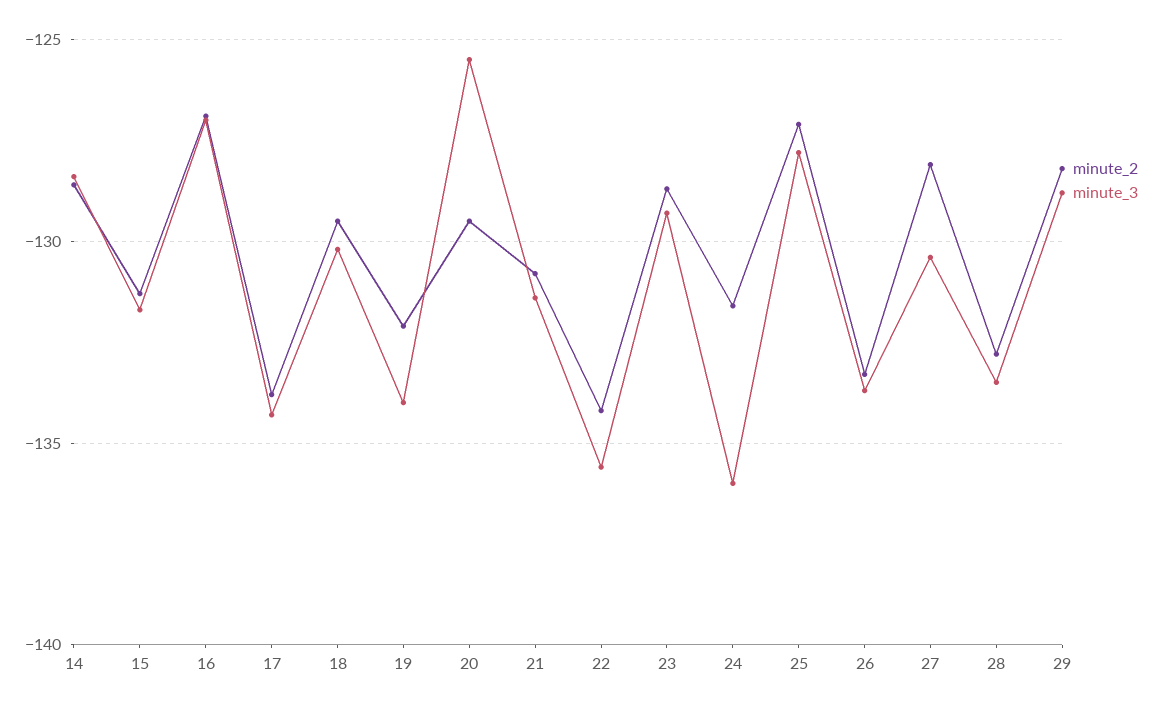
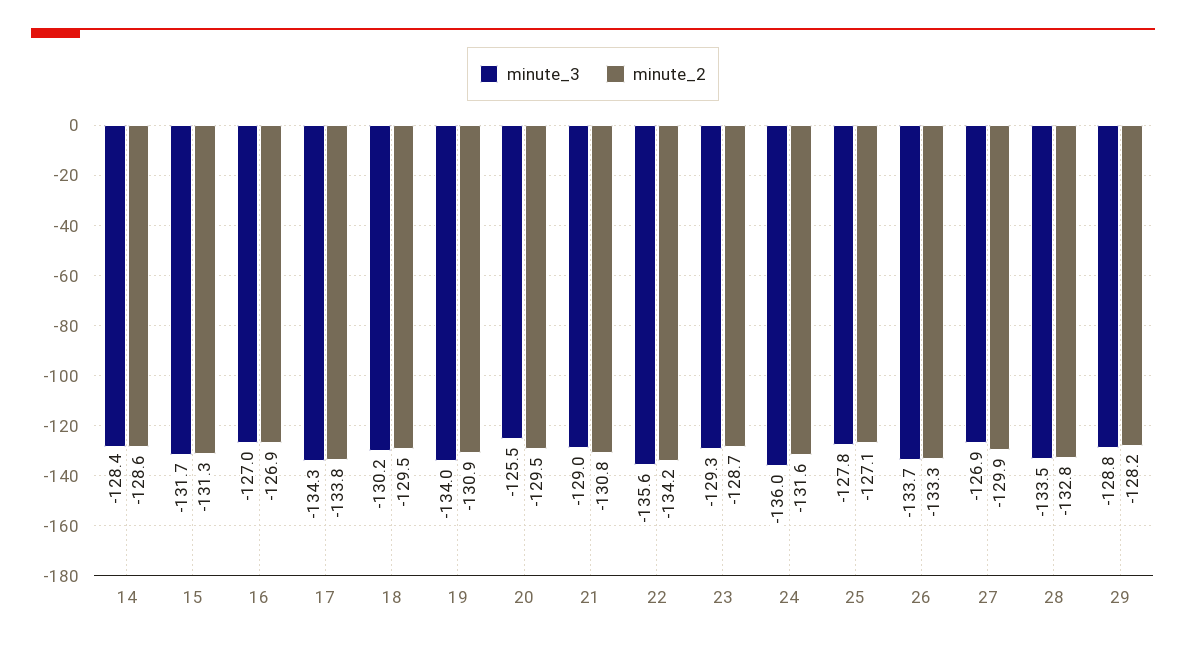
minute_2, 19: -132 -> -130.9
minute_3, 21: -131.5 -> -129
minute_2, 27: -128 -> -129.9
minute_3, 27: -130.5 -> -126.9

